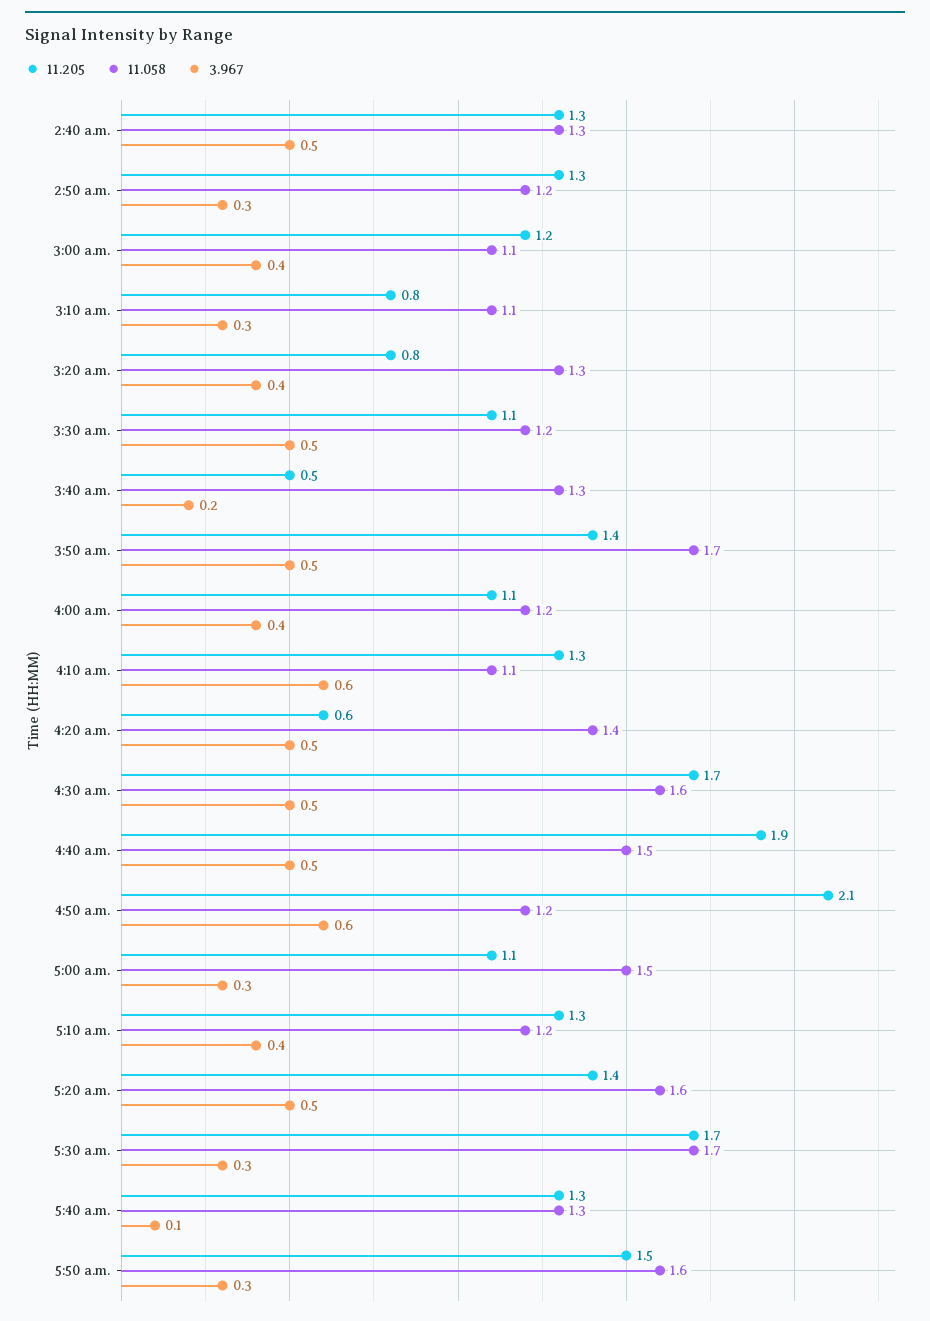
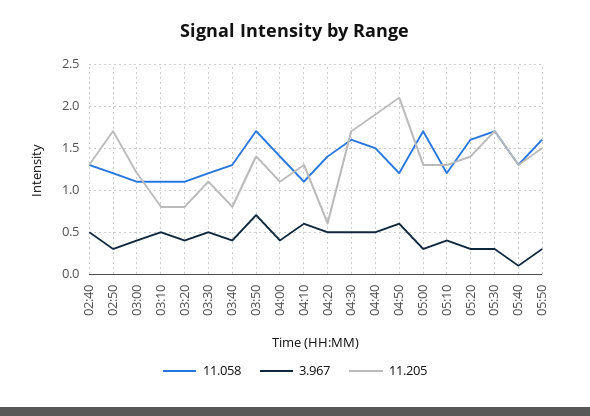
11.205, 2:50 a.m.: 1.3 -> 1.7
3.967, 3:10 a.m.: 0.3 -> 0.5
11.058, 3:20 a.m.: 1.3 -> 1.1
11.205, 3:40 a.m.: 0.5 -> 0.8
3.967, 3:40 a.m.: 0.2 -> 0.4
3.967, 3:50 a.m.: 0.5 -> 0.7
11.058, 4:00 a.m.: 1.2 -> 1.4
11.205, 5:00 a.m.: 1.1 -> 1.3
11.058, 5:00 a.m.: 1.5 -> 1.7
3.967, 5:20 a.m.: 0.5 -> 0.3

